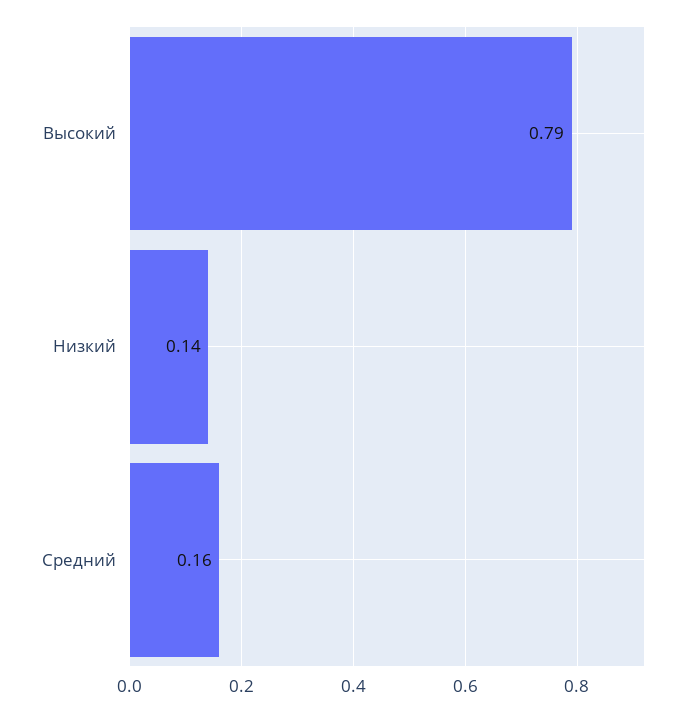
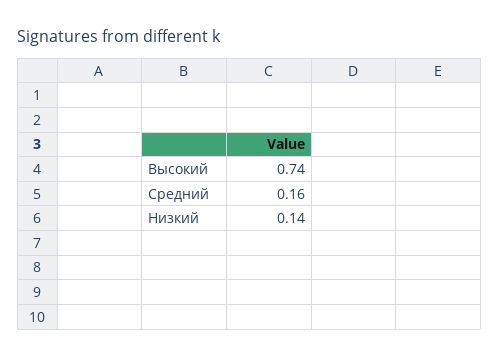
Высокий: 0.79 -> 0.74

